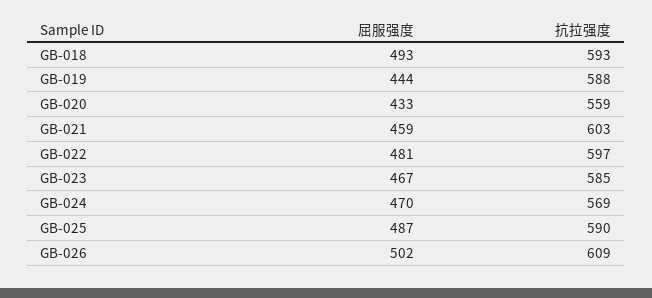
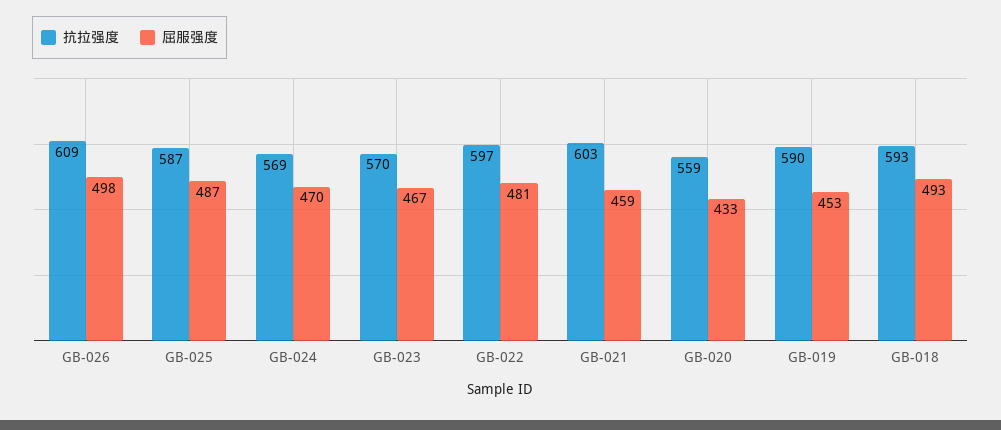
屈服强度, GB-019: 444 -> 453
抗拉强度, GB-019: 588 -> 590
抗拉强度, GB-023: 585 -> 570
抗拉强度, GB-025: 590 -> 587
屈服强度, GB-026: 502 -> 498

